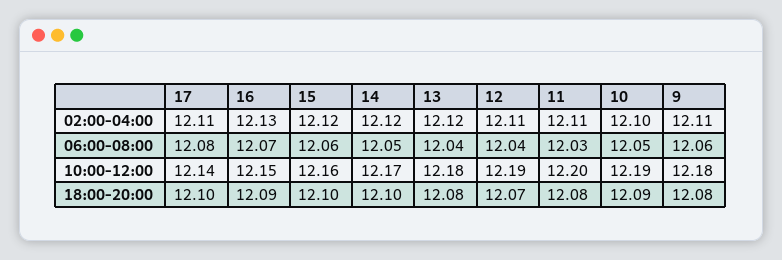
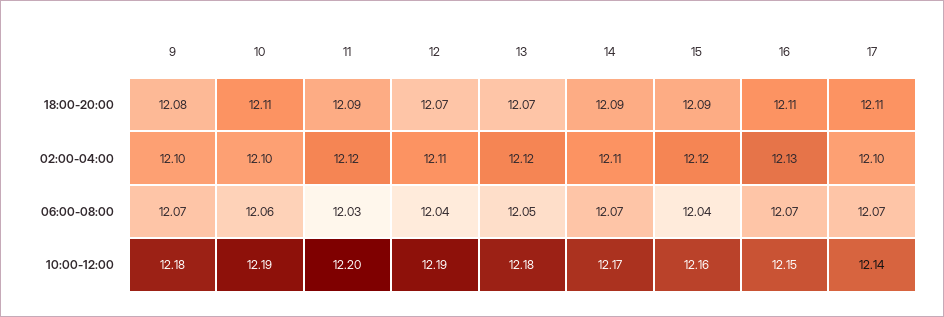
17, 02:00-04:00: 12.11 -> 12.1
14, 02:00-04:00: 12.12 -> 12.11
11, 02:00-04:00: 12.11 -> 12.12
9, 02:00-04:00: 12.11 -> 12.1
17, 06:00-08:00: 12.08 -> 12.07
15, 06:00-08:00: 12.06 -> 12.04
14, 06:00-08:00: 12.05 -> 12.07
13, 06:00-08:00: 12.04 -> 12.05
10, 06:00-08:00: 12.05 -> 12.06
9, 06:00-08:00: 12.06 -> 12.07
17, 18:00-20:00: 12.1 -> 12.11
16, 18:00-20:00: 12.09 -> 12.11
15, 18:00-20:00: 12.1 -> 12.09
14, 18:00-20:00: 12.1 -> 12.09
13, 18:00-20:00: 12.08 -> 12.07
11, 18:00-20:00: 12.08 -> 12.09
10, 18:00-20:00: 12.09 -> 12.11

